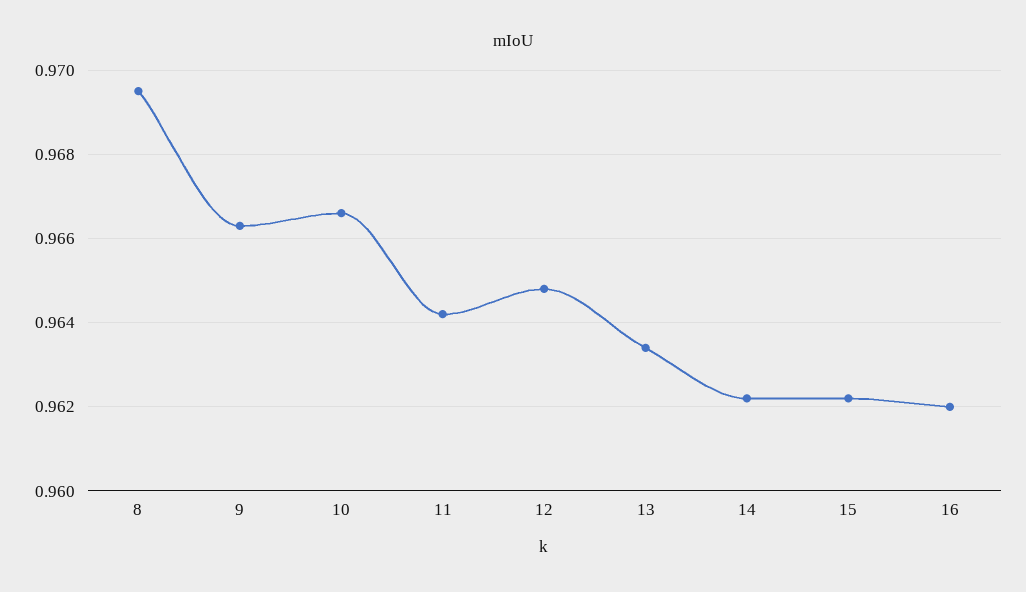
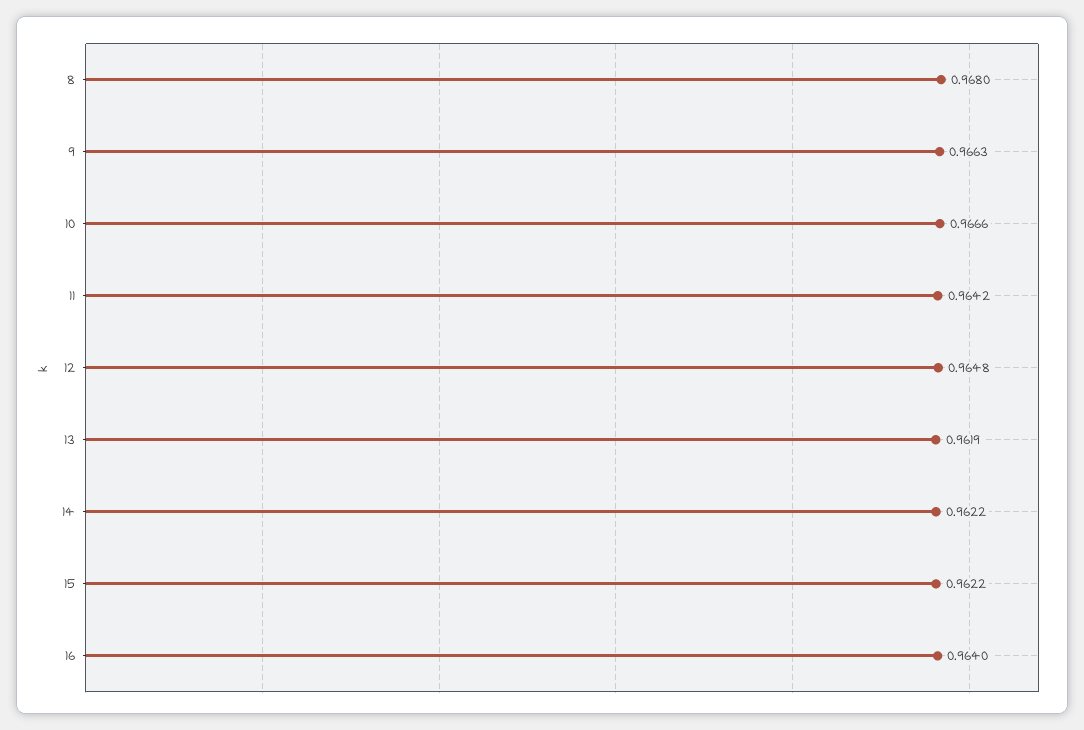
8: 0.9695 -> 0.968
13: 0.9635 -> 0.9619
16: 0.962 -> 0.964

